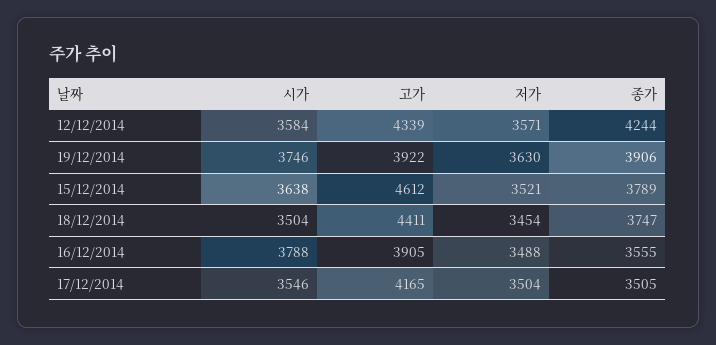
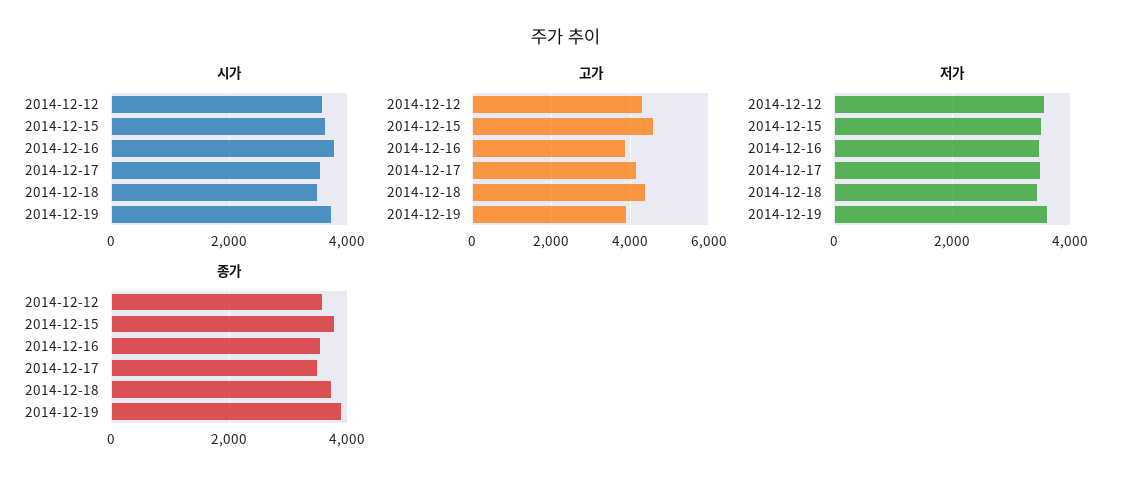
종가, 12/12/2014: 4244 -> 3600

